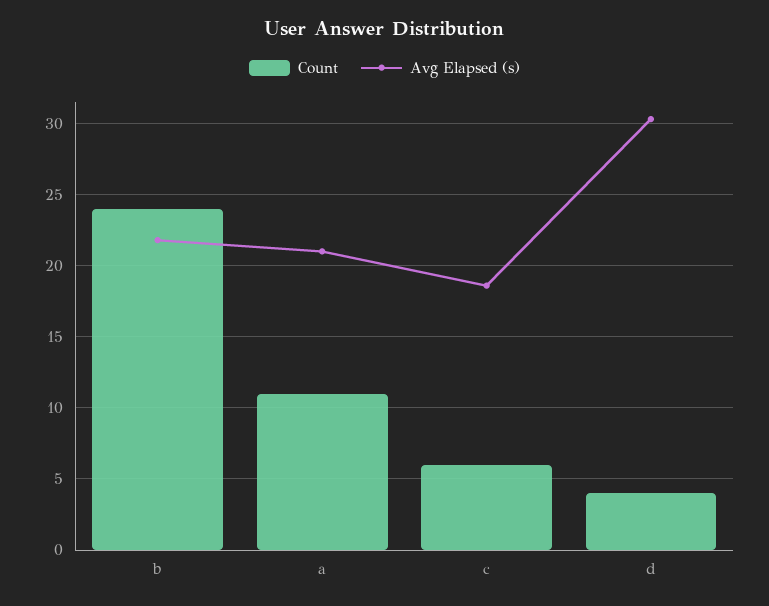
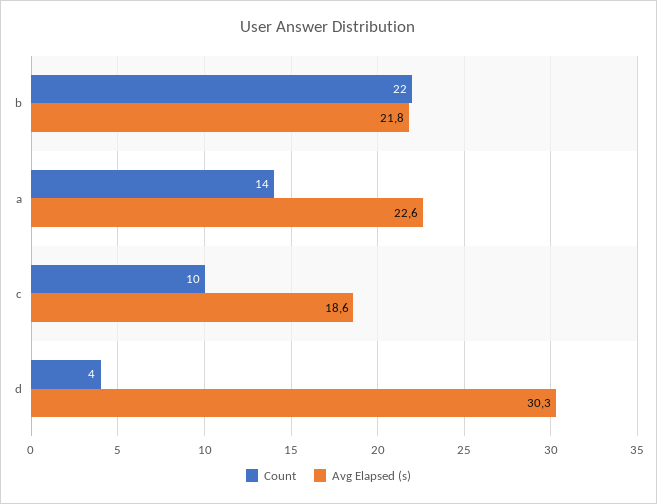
Count, b: 24 -> 22
Count, a: 11 -> 14
Avg Elapsed (s), a: 21 -> 22.6
Count, c: 6 -> 10

